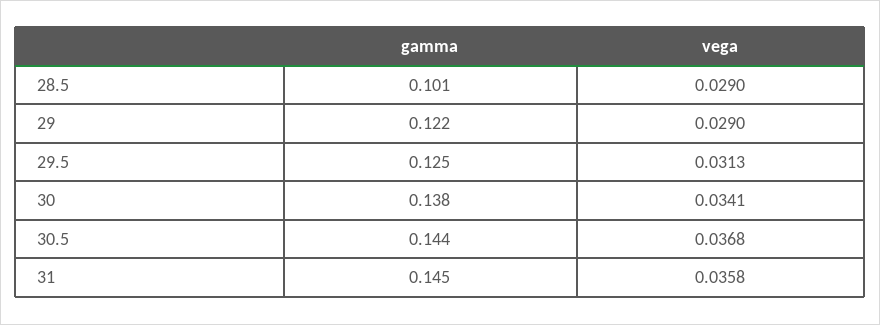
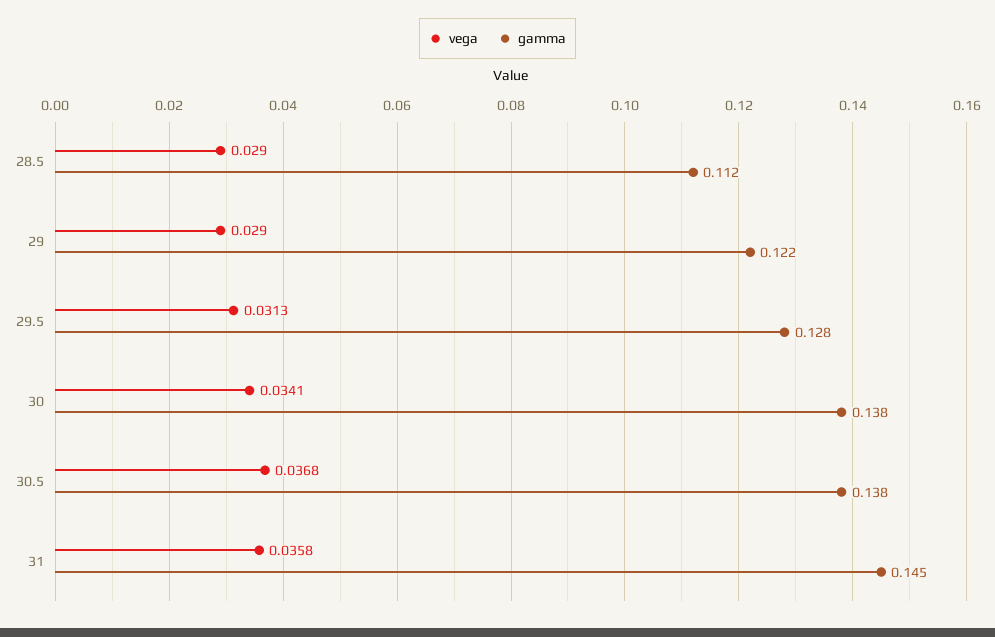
gamma, 28.5: 0.101 -> 0.112
gamma, 29.5: 0.125 -> 0.128
gamma, 30.5: 0.144 -> 0.138

